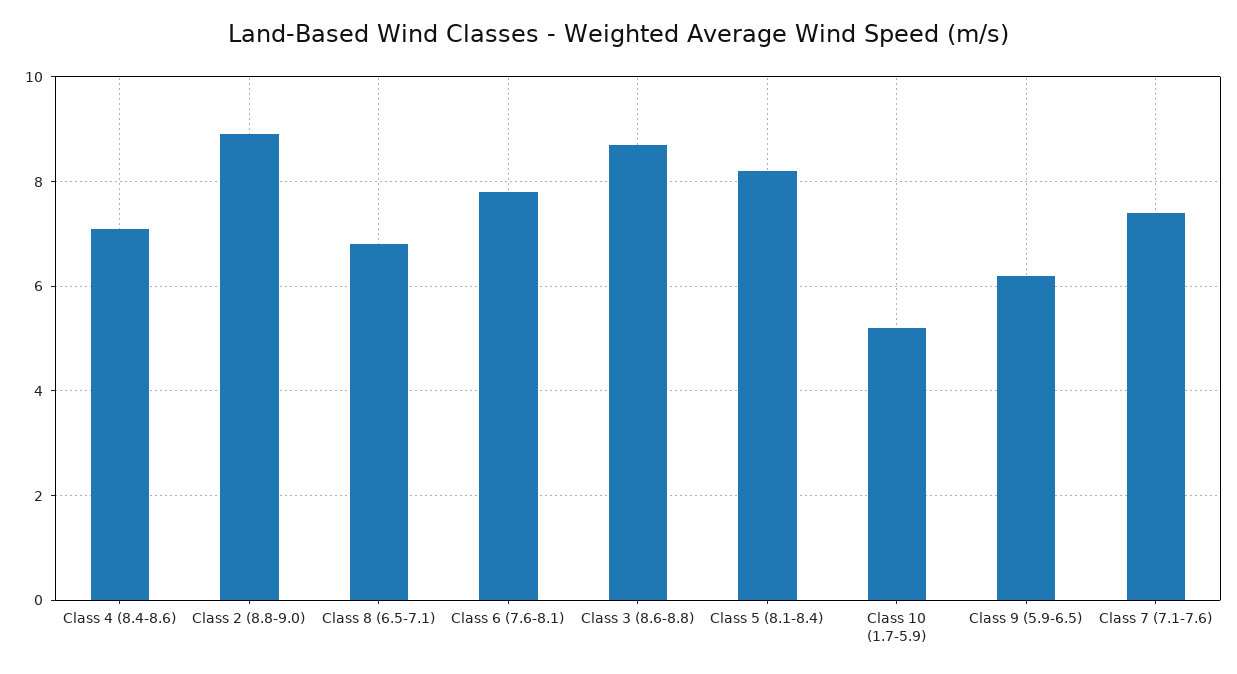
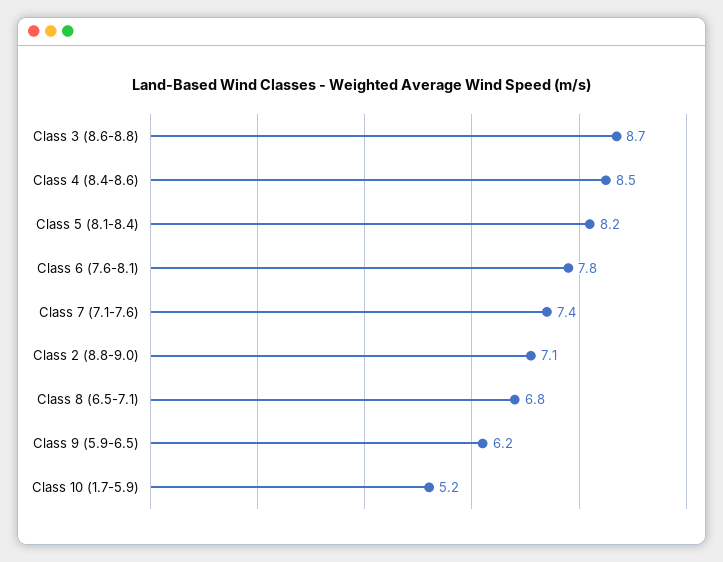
Class 4 (8.4-8.6): 7 -> 8.5
Class 2 (8.8-9.0): 9 -> 7.1

